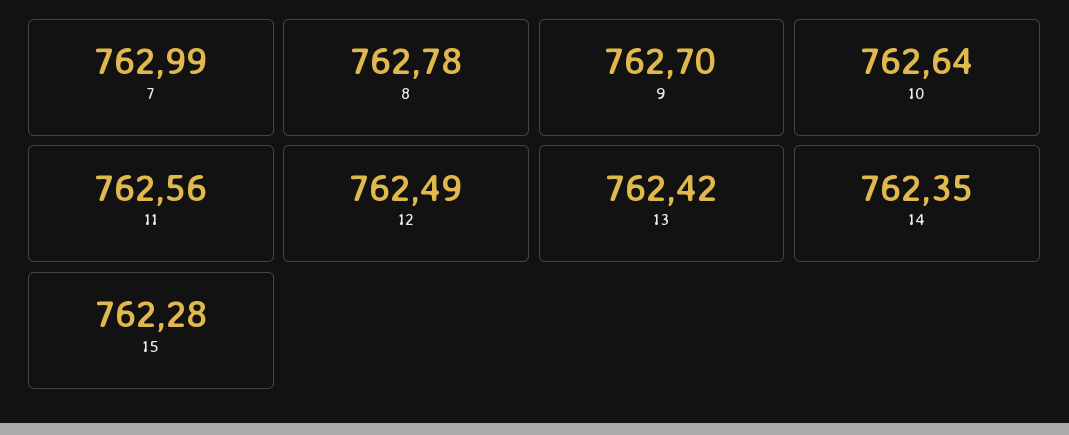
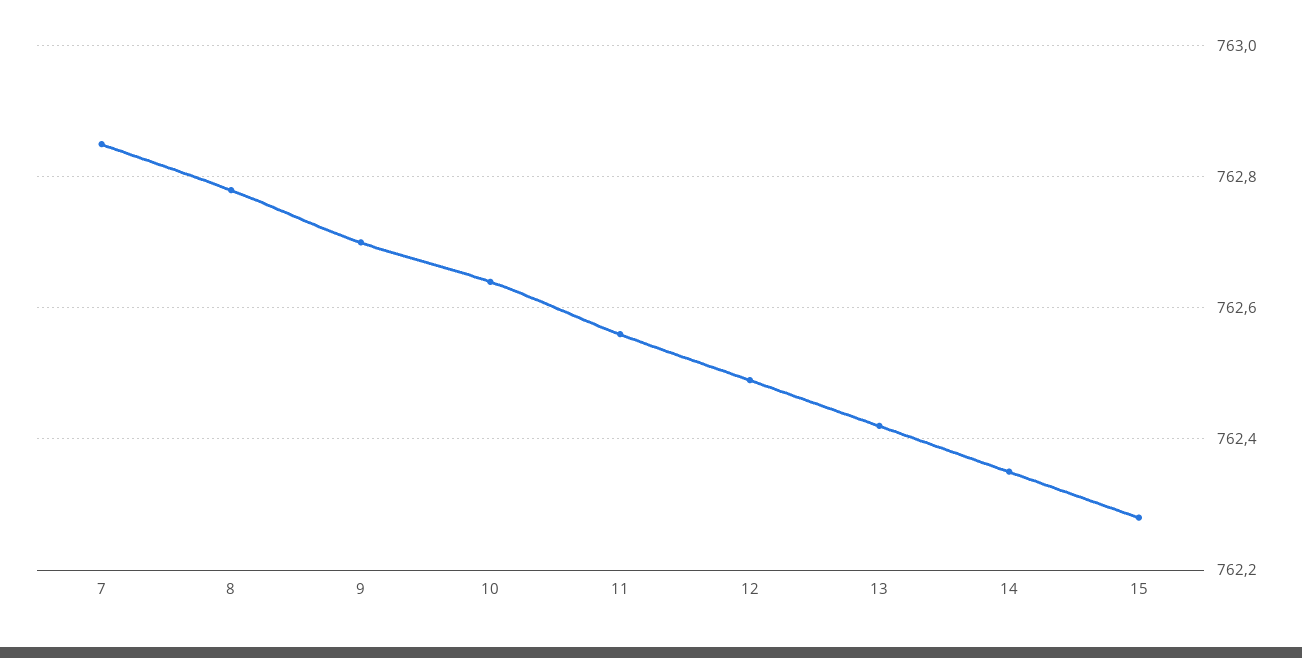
7: 762.99 -> 762.85

